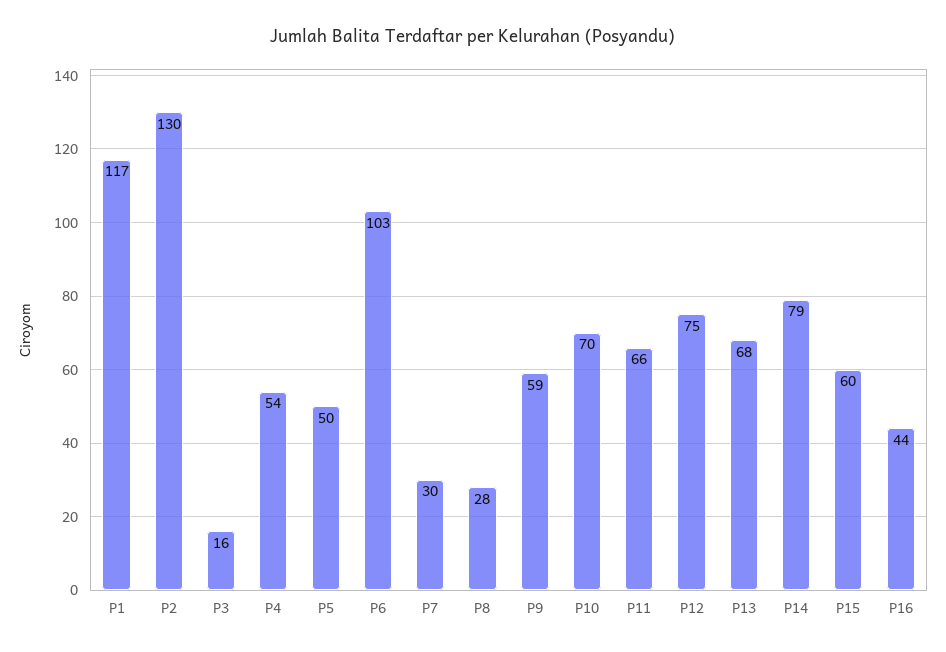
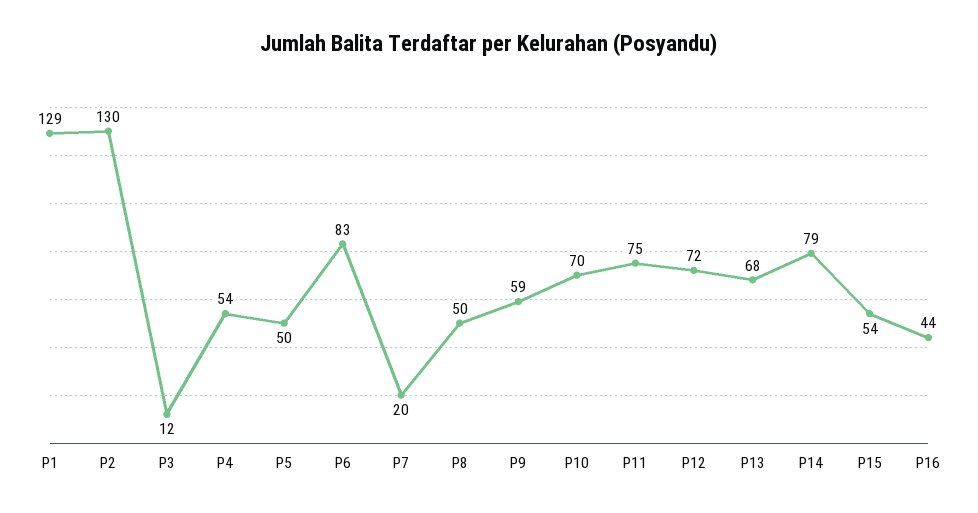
P1: 117 -> 129
P3: 16 -> 12
P6: 103 -> 83
P7: 30 -> 20
P8: 28 -> 50
P11: 66 -> 75
P12: 75 -> 72
P15: 60 -> 54

